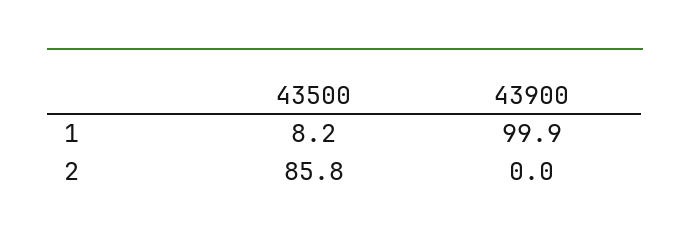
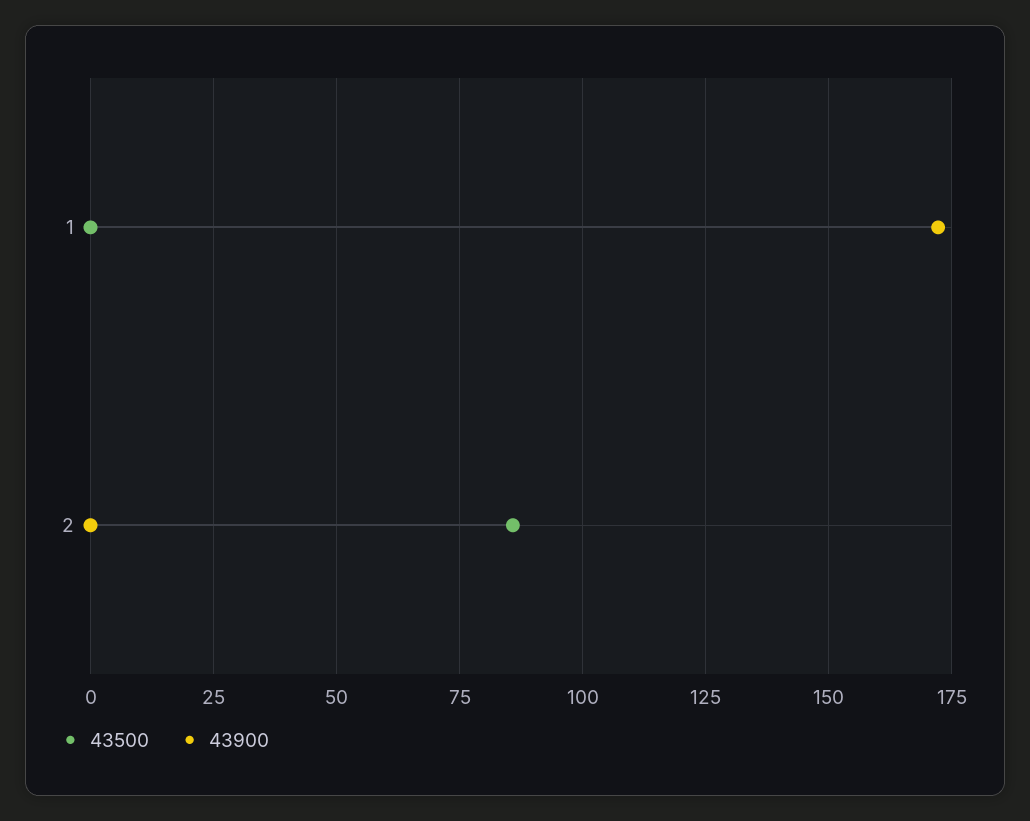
43500, 1: 8.2 -> 0
43900, 1: 99.9 -> 172.5

